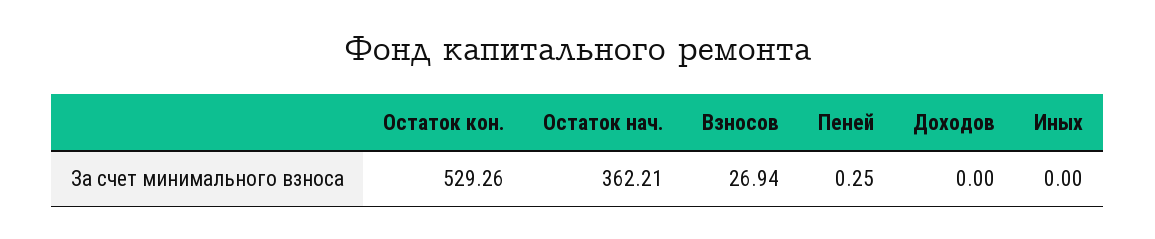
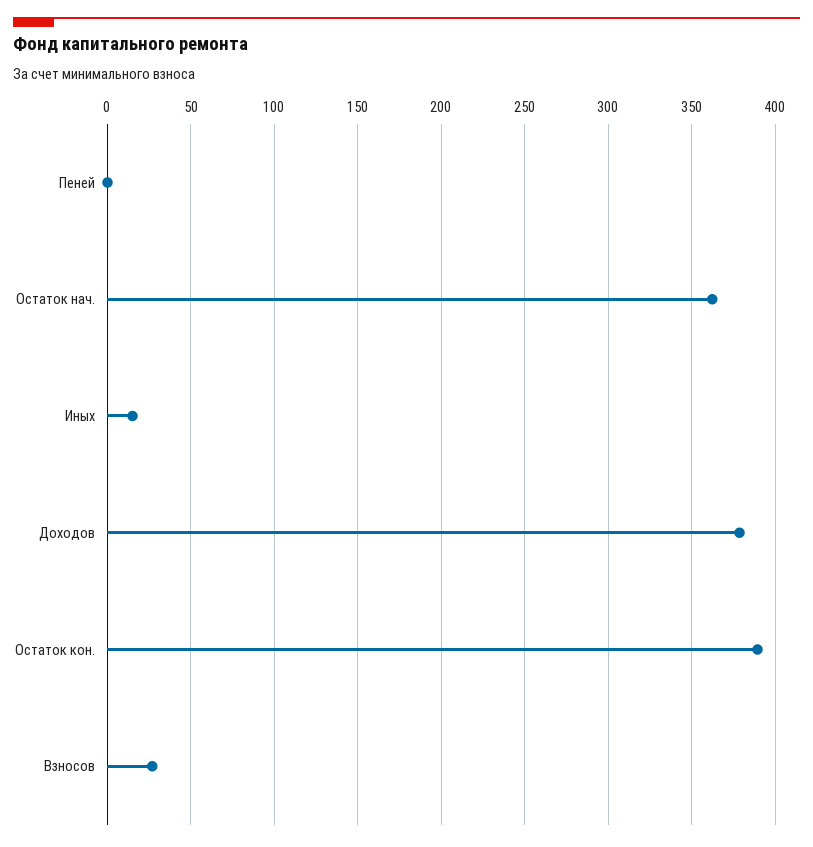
Остаток кон.: 529.26 -> 390
Доходов: 0 -> 380
Иных: 0 -> 15

